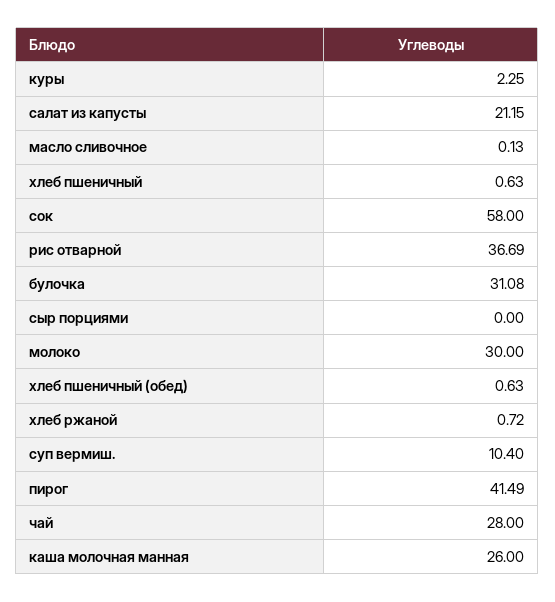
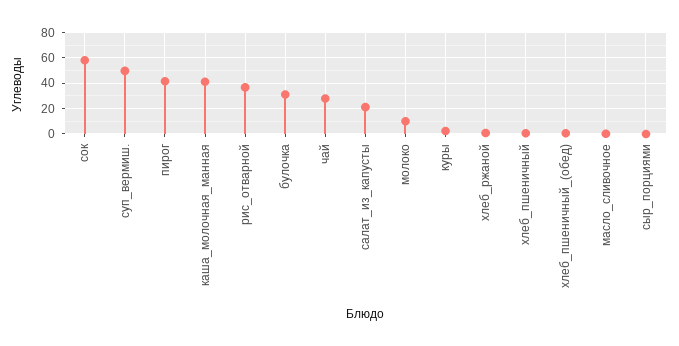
молоко: 30 -> 10
суп вермиш.: 10.4 -> 50
каша молочная манная: 26 -> 40

